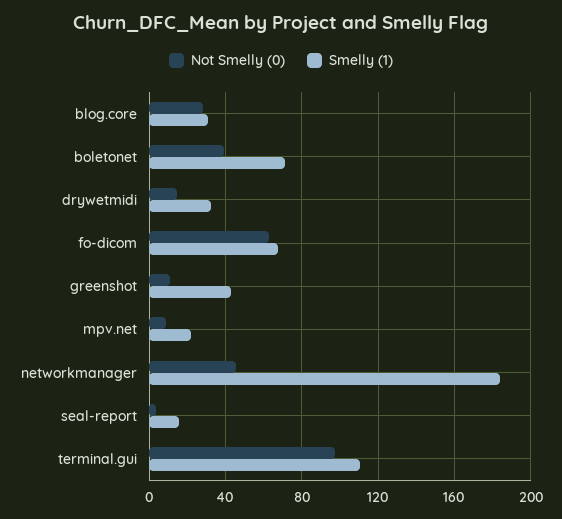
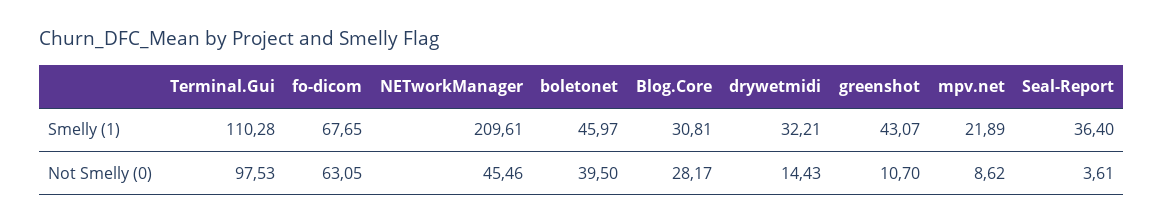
Smelly (1), boletonet: 70 -> 45.97
Smelly (1), networkmanager: 185 -> 209.61
Smelly (1), seal-report: 15 -> 36.4

